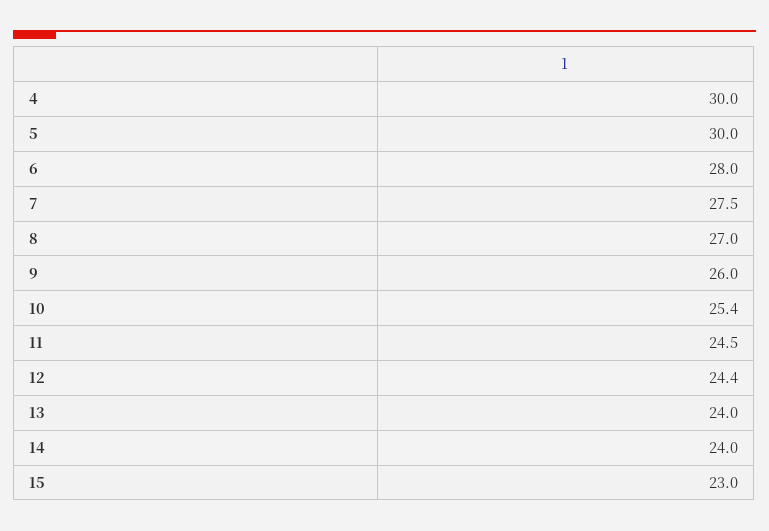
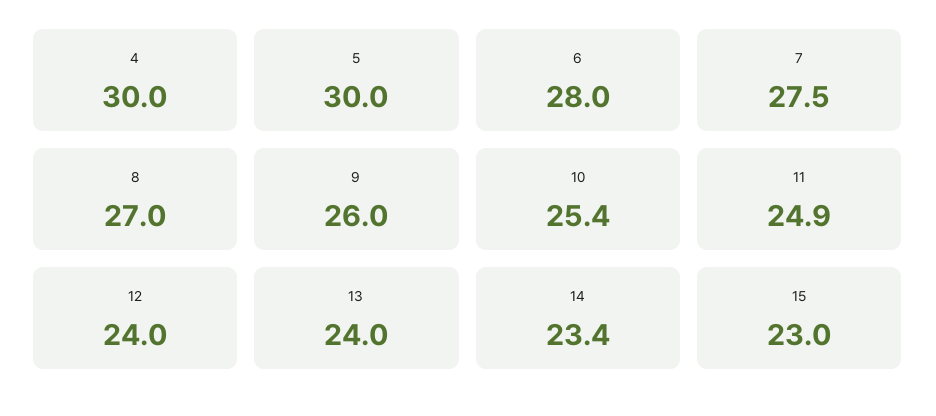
11: 24.5 -> 24.9
12: 24.4 -> 24
14: 24 -> 23.4

